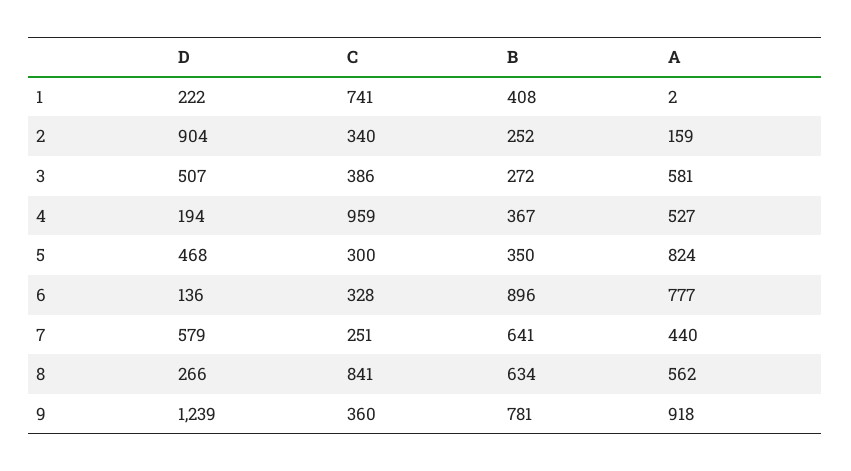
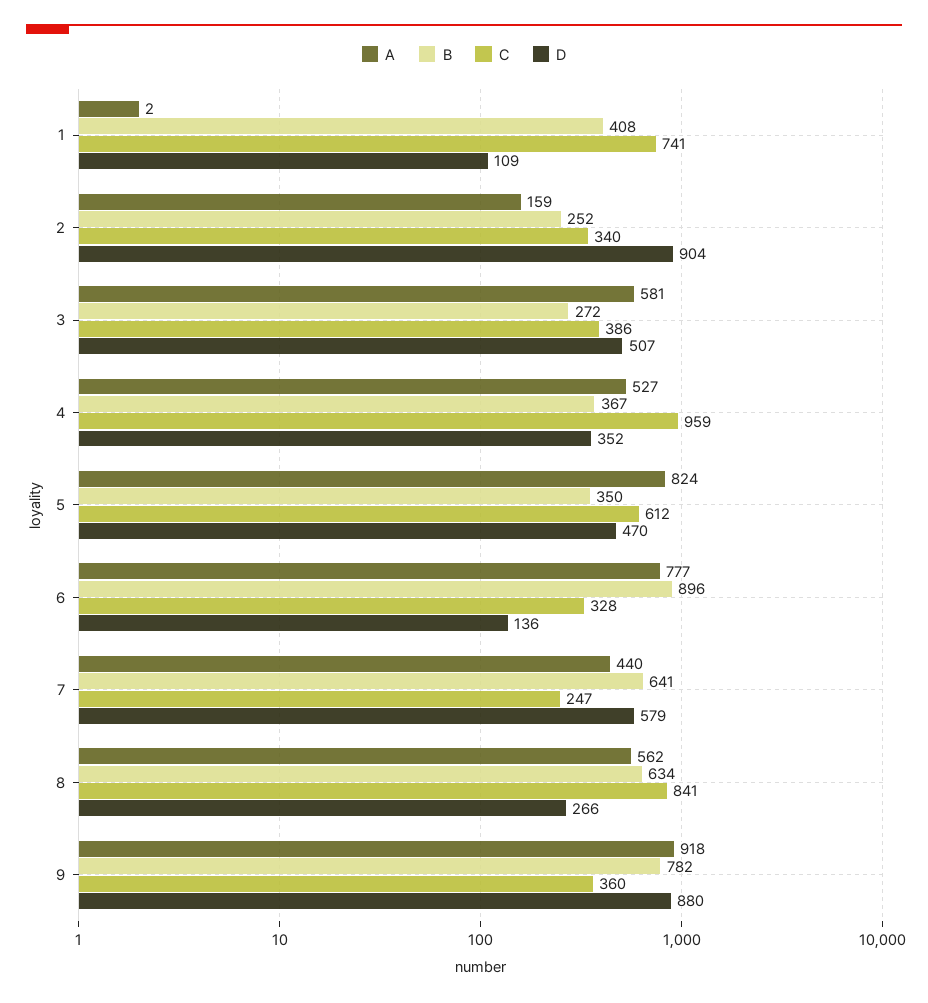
D, 1: 222 -> 109
D, 4: 194 -> 352
D, 5: 468 -> 470
C, 5: 300 -> 612
C, 7: 251 -> 247
D, 9: 1239 -> 880
B, 9: 781 -> 782

